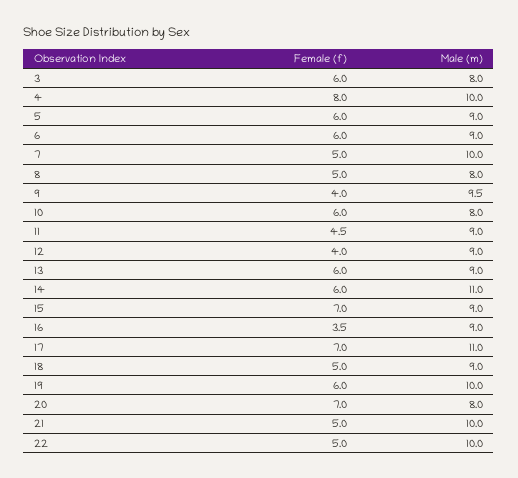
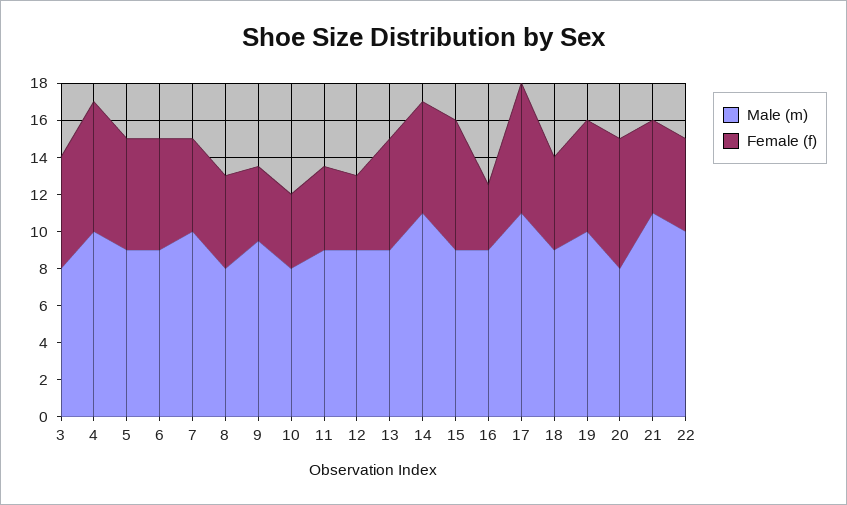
Female (f), 4: 8 -> 7
Female (f), 10: 6 -> 4
Male (m), 21: 10 -> 11

